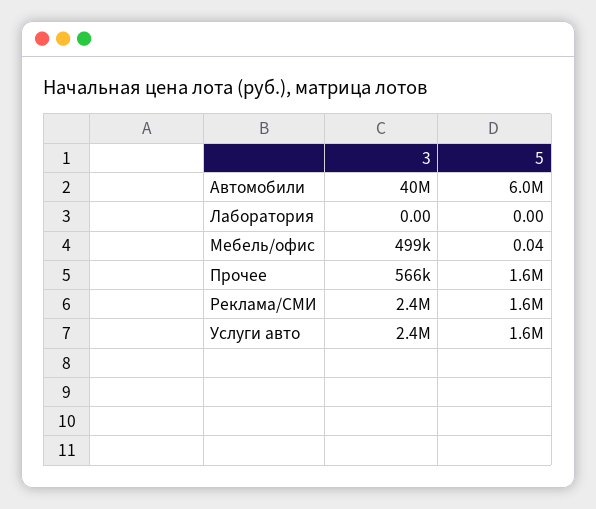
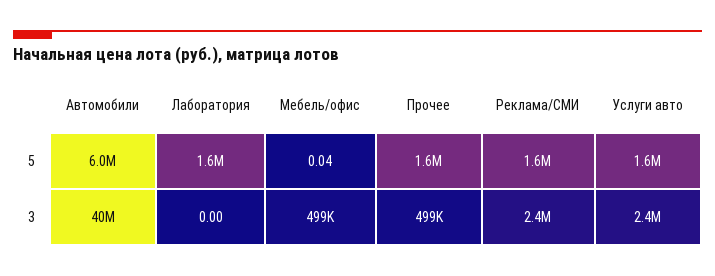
5, Лаборатория: 0 -> 1600000
3, Прочее: 566000 -> 499000

